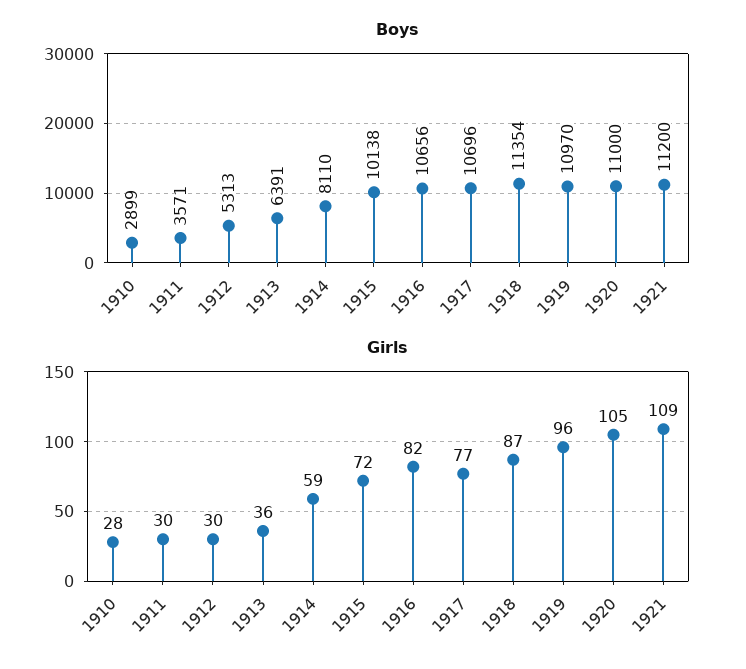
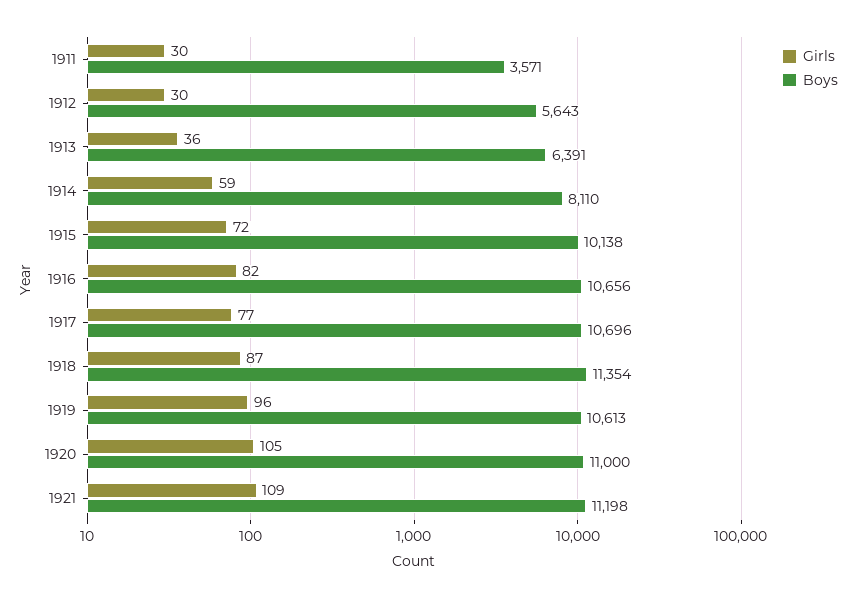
Boys, 1910: 2899 -> none
Boys, 1912: 5313 -> 5643
Boys, 1919: 10970 -> 10613
Boys, 1921: 11200 -> 11198
Girls, 1910: 28 -> none

